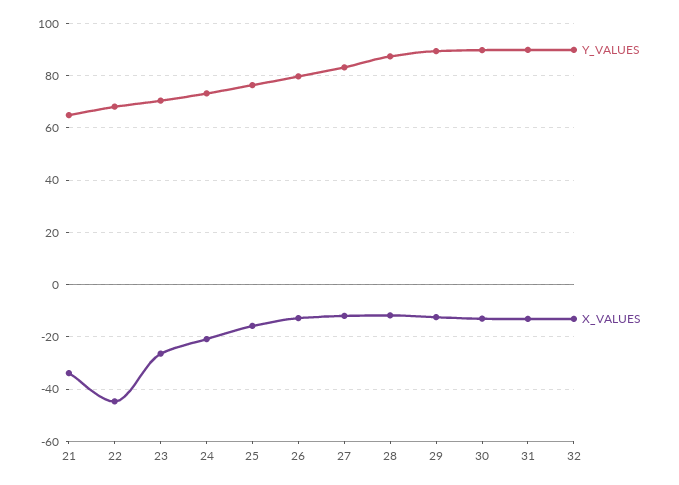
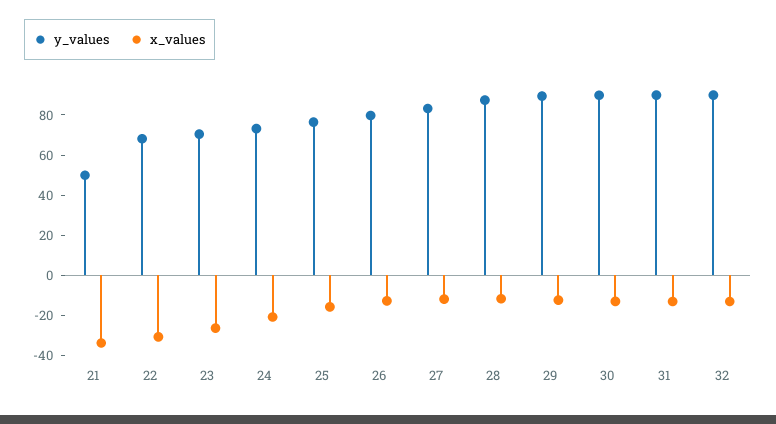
Y_VALUES, 21: 65 -> 50
X_VALUES, 22: -45 -> -30

